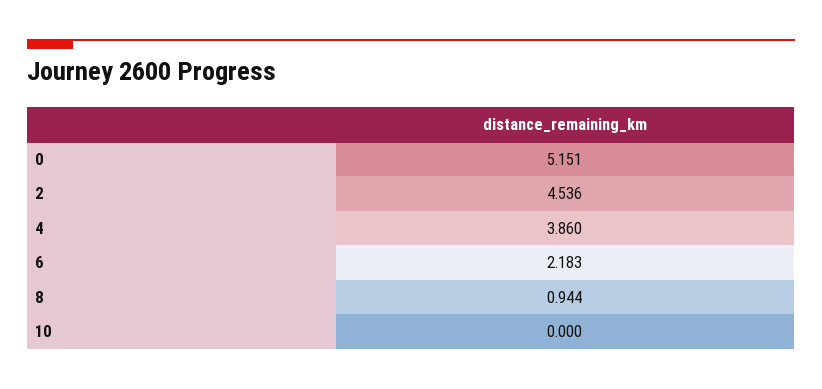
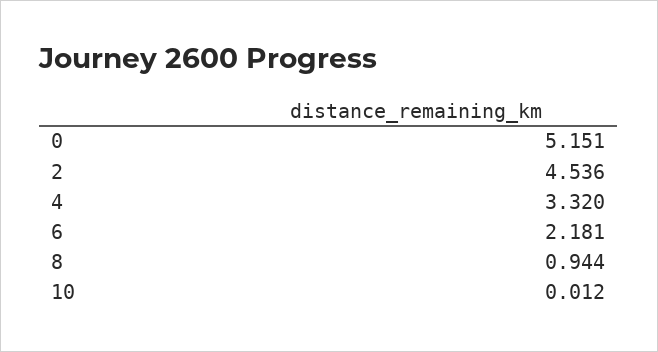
4: 3.86 -> 3.32
6: 2.183 -> 2.181
10: 0 -> 0.012

